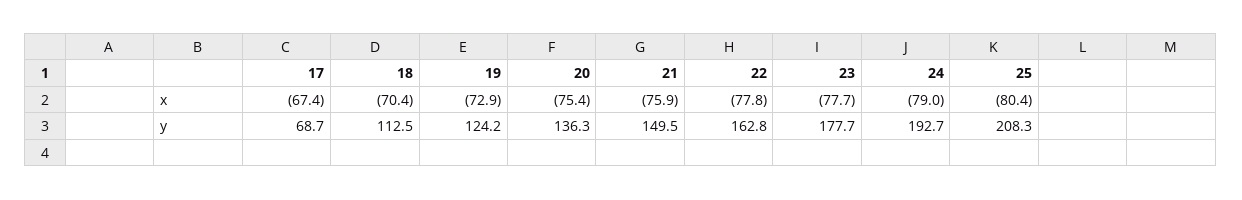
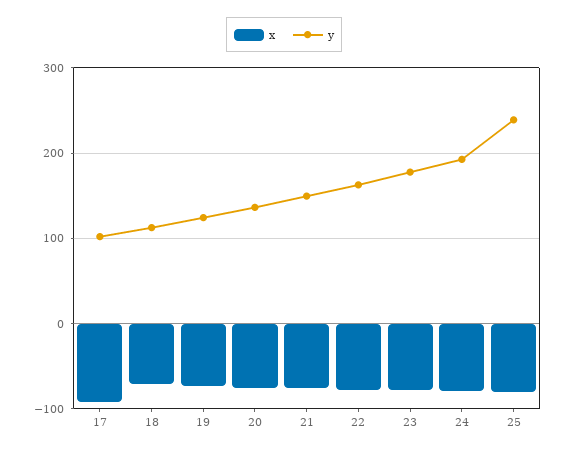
x, 17: -67.4 -> -90
y, 17: 68.7 -> 100
y, 25: 208.3 -> 240

